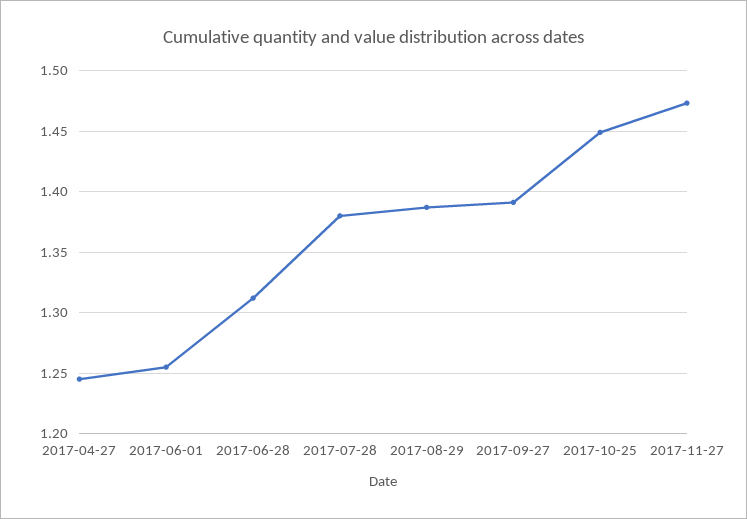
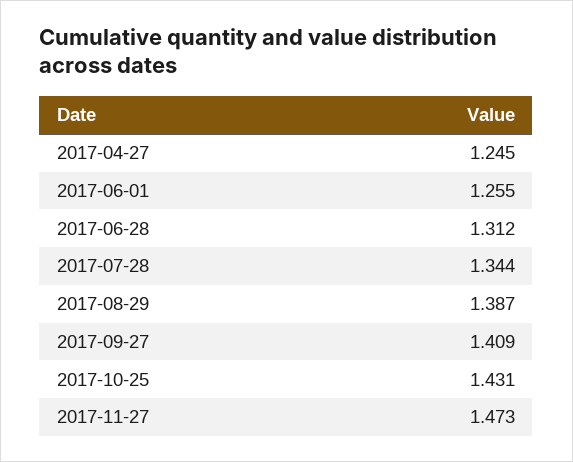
2017-07-28: 1.38 -> 1.344
2017-09-27: 1.39 -> 1.409
2017-10-25: 1.45 -> 1.431

